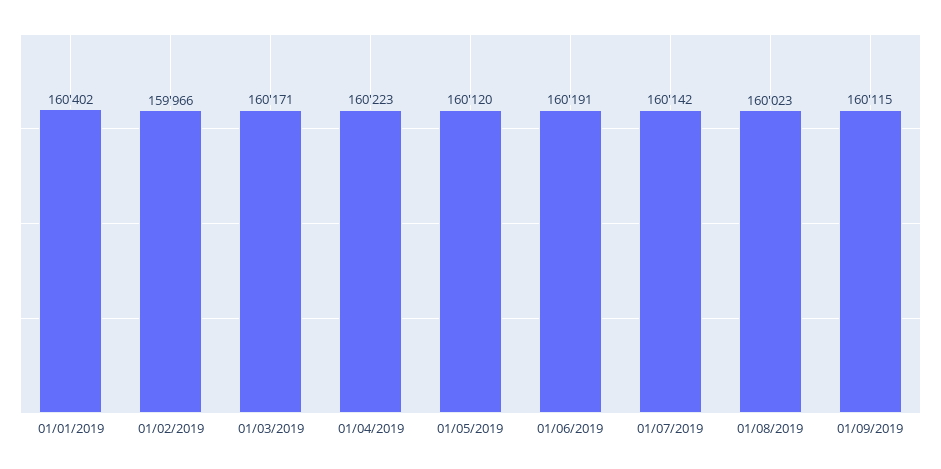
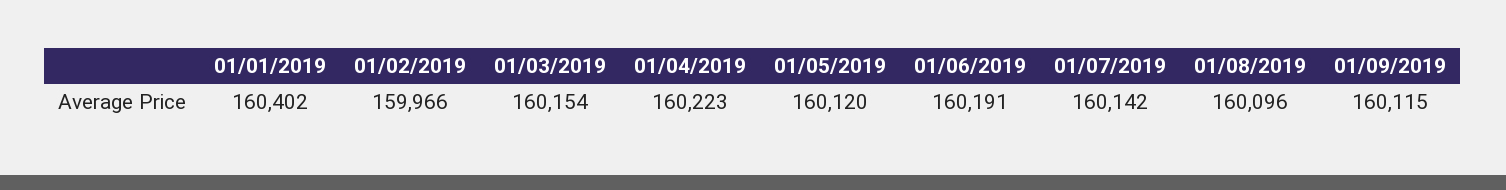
01/03/2019: 160171 -> 160154
01/08/2019: 160023 -> 160096

